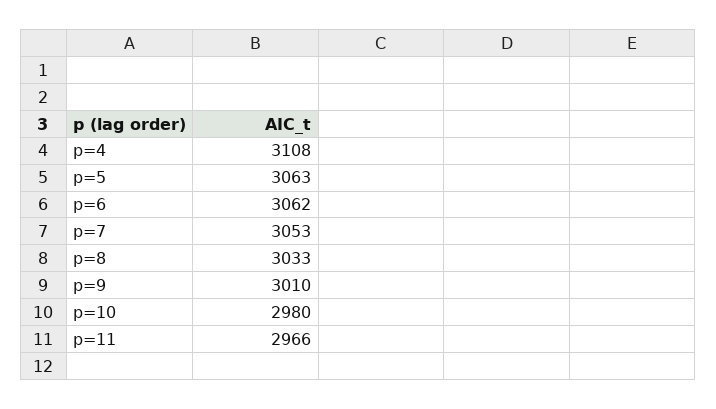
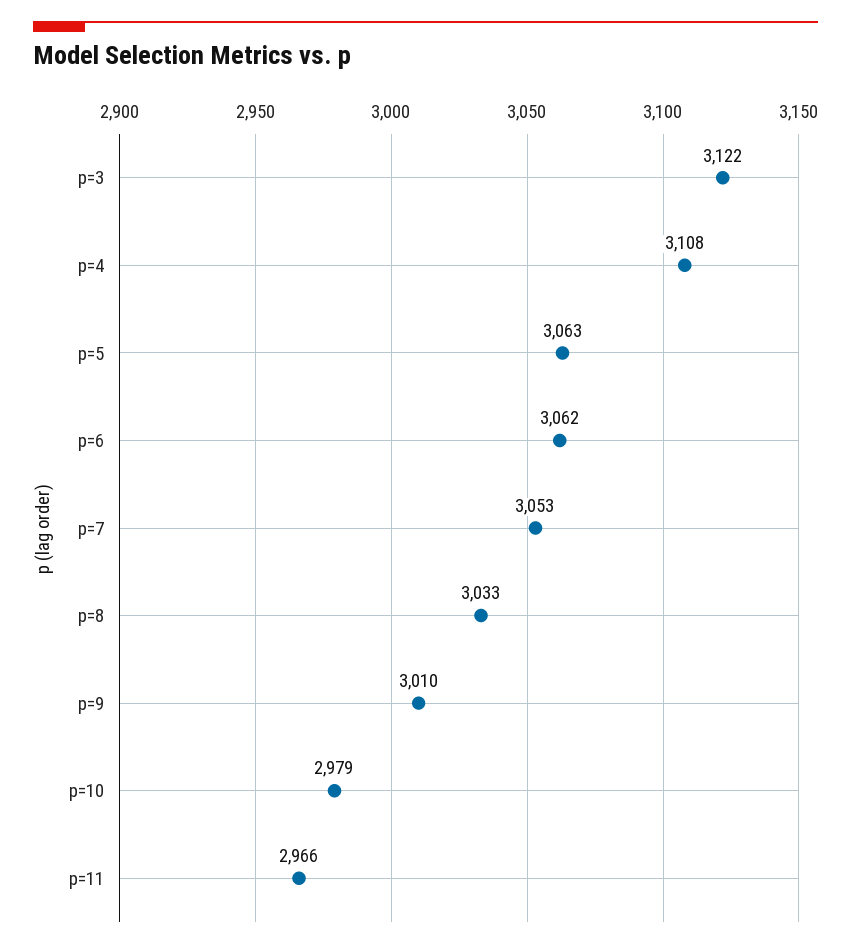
p=10: 2980 -> 2979
p=3: none -> 3122

